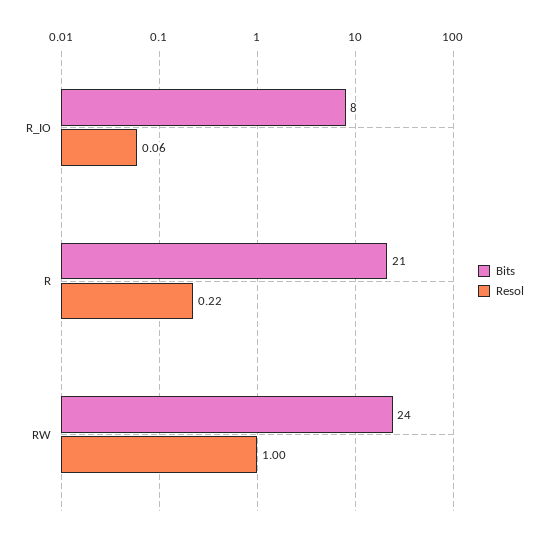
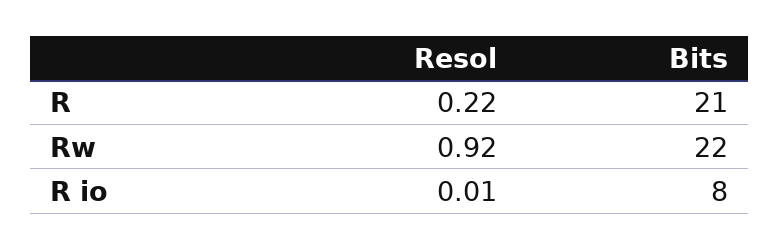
Resol, R_IO: 0.06 -> 0.01
Bits, RW: 24 -> 22
Resol, RW: 1 -> 0.92

